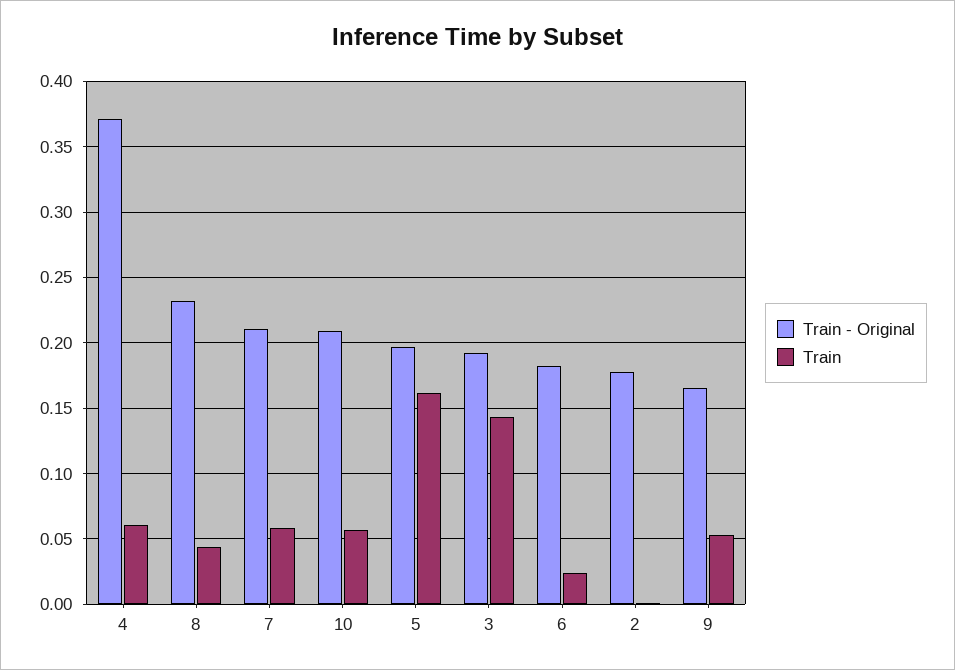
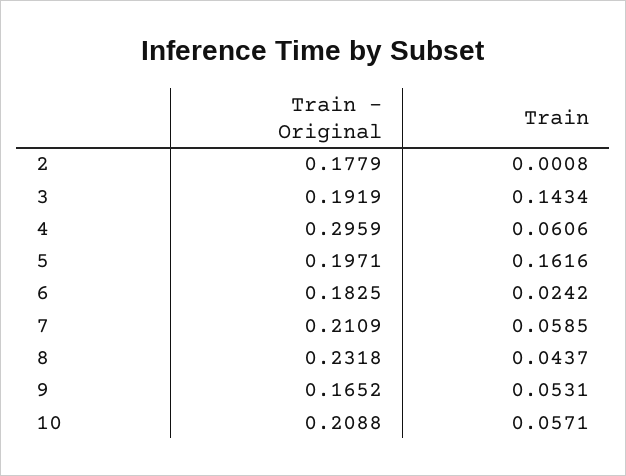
Train - Original, 4: 0.37 -> 0.2959

